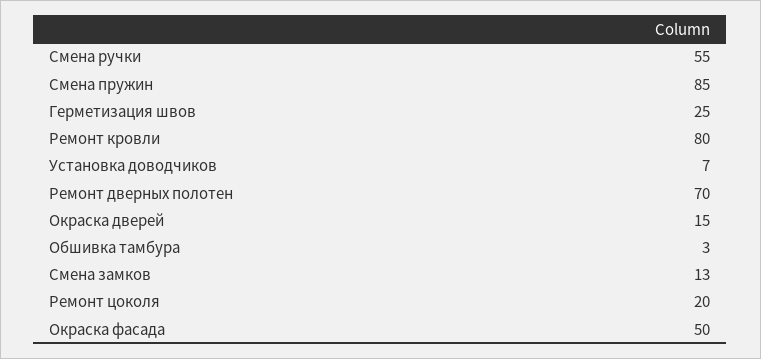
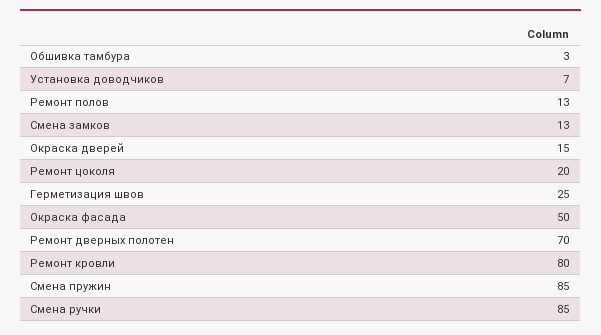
Смена ручки: 55 -> 85
Ремонт полов: none -> 13

